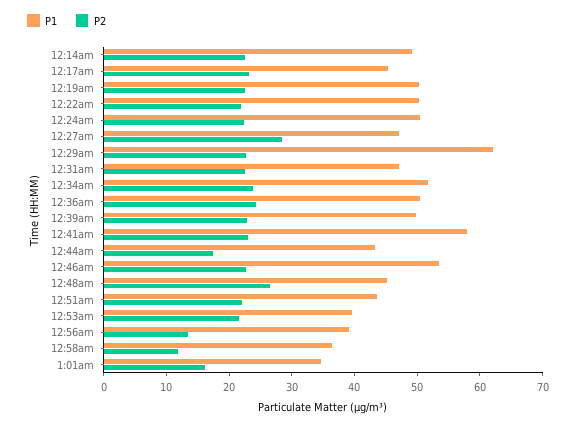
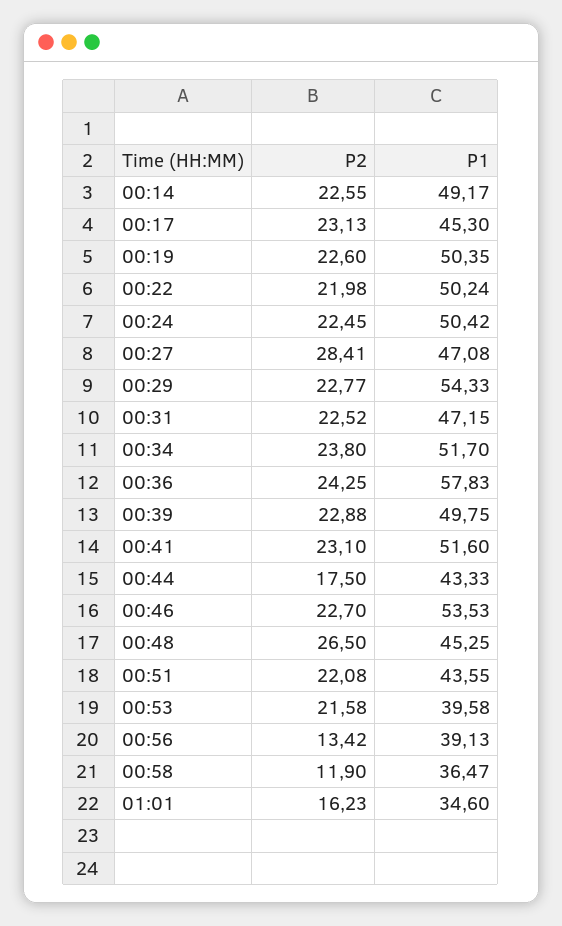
P1, 12:29am: 62 -> 54.33
P1, 12:36am: 50 -> 57.83
P1, 12:41am: 58 -> 51.6

